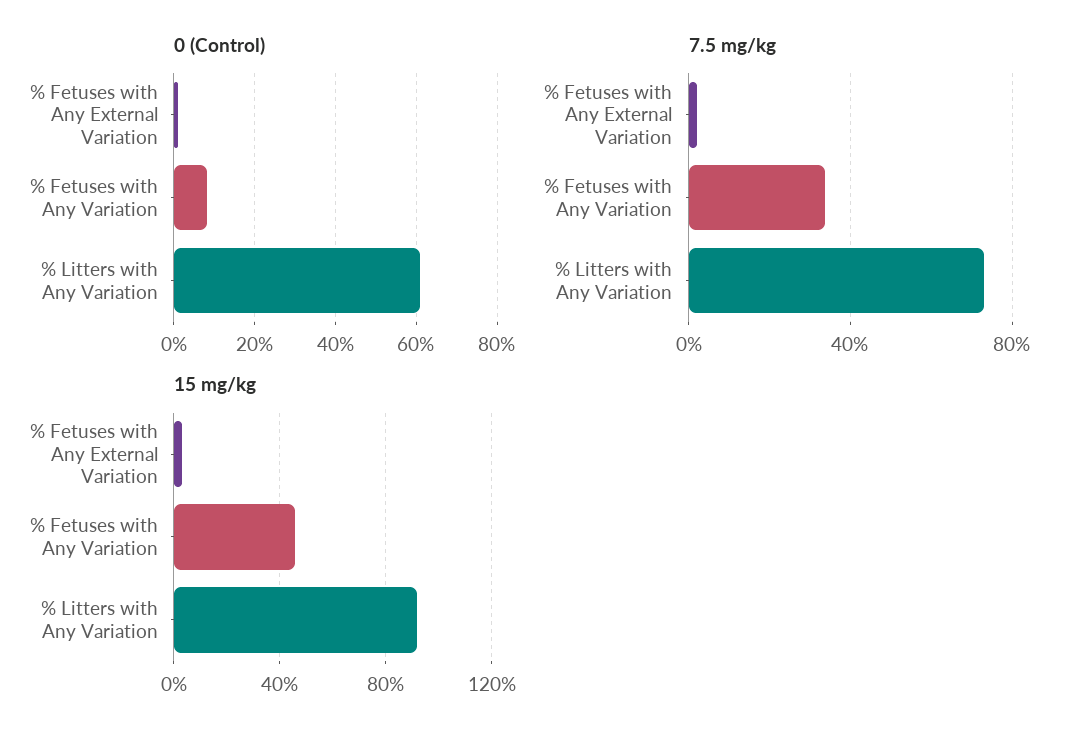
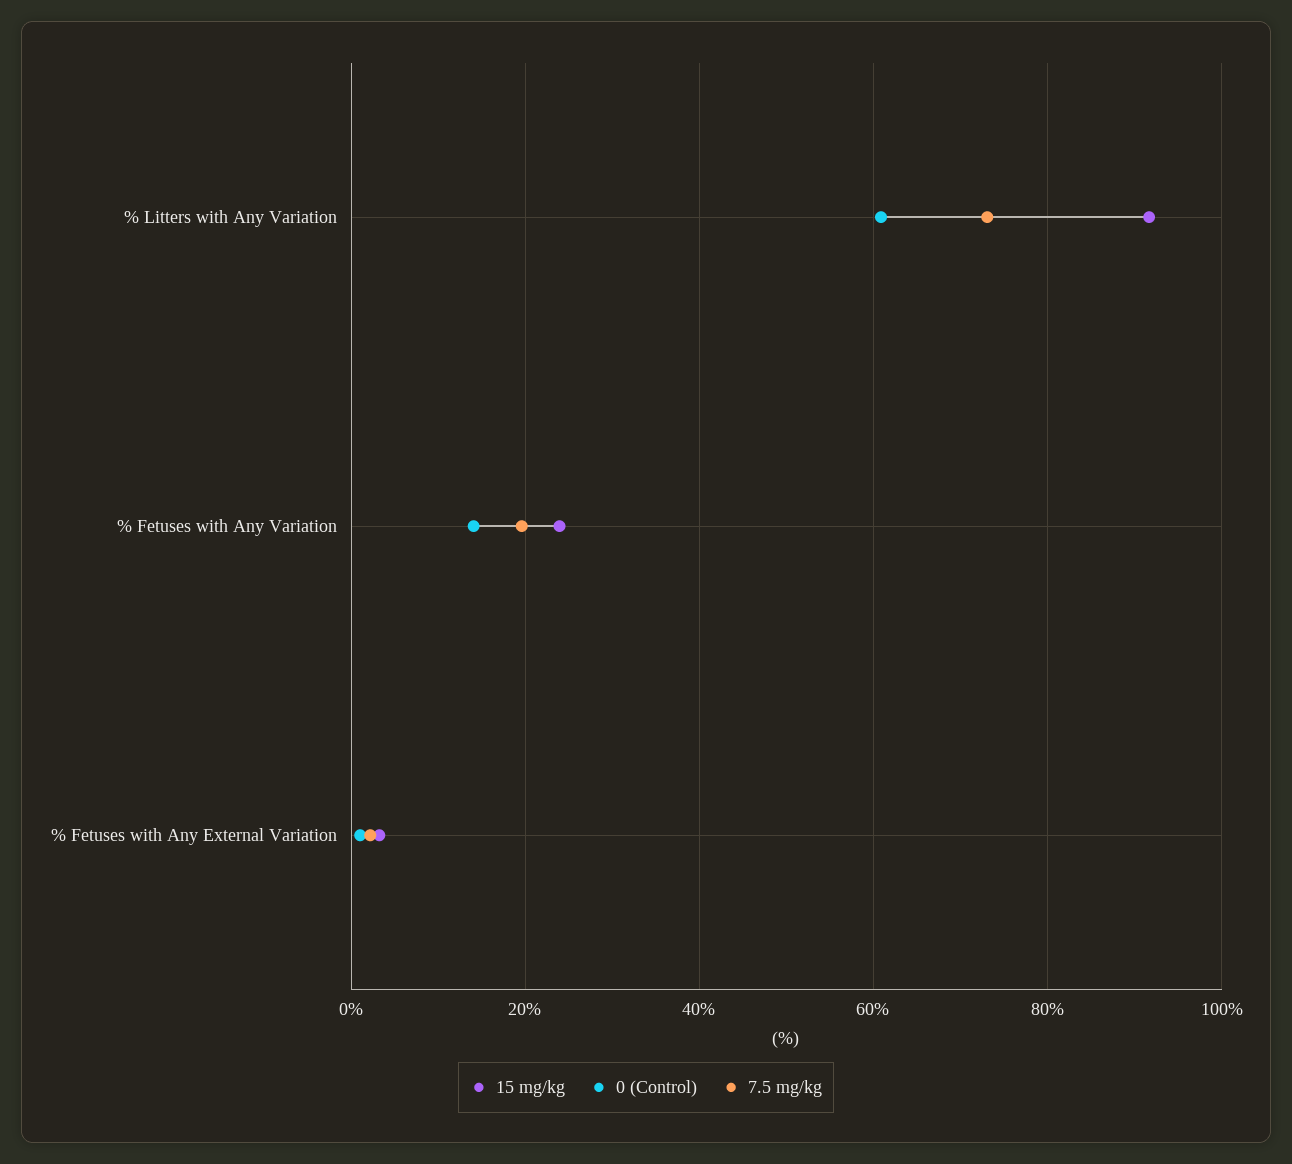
0 (Control), % Fetuses with Any Variation: 8 -> 14
7.5 mg/kg, % Fetuses with Any Variation: 35 -> 20
15 mg/kg, % Fetuses with Any Variation: 45 -> 24

